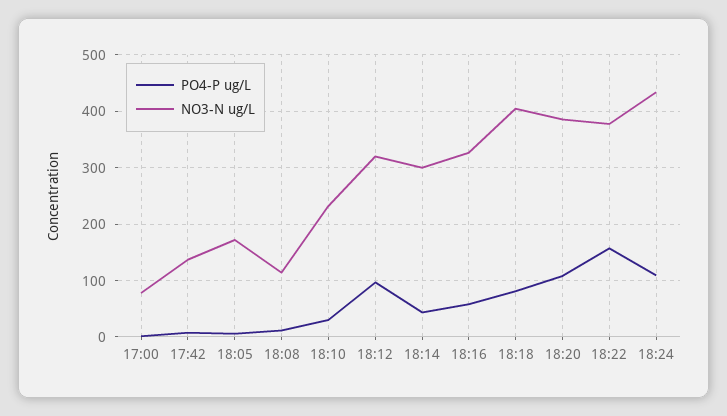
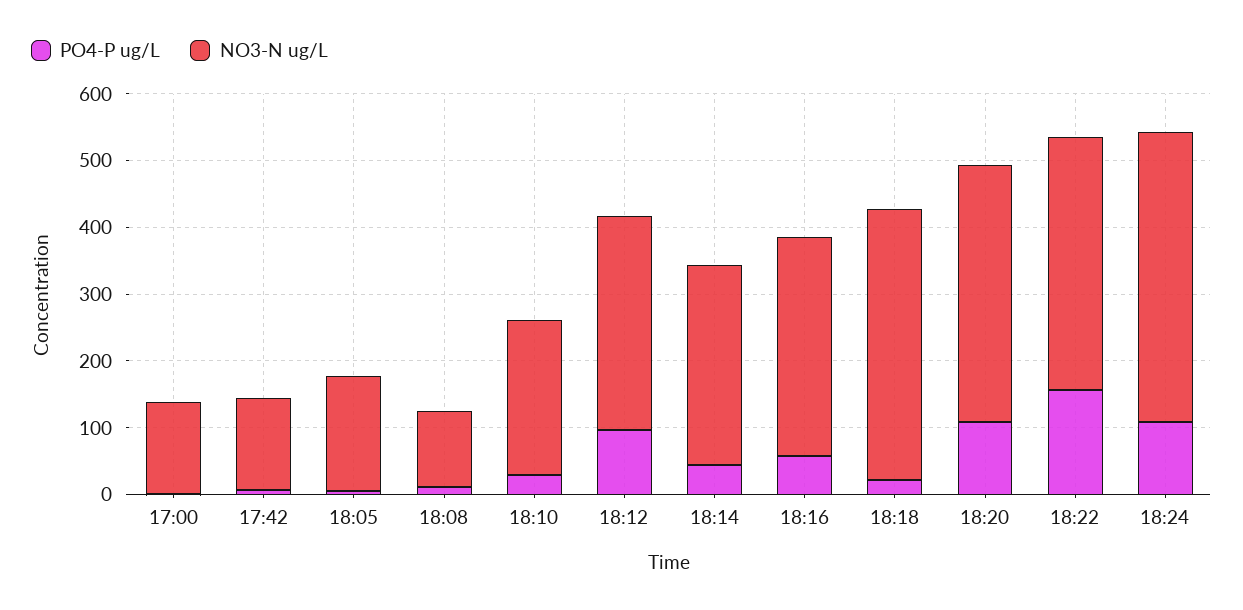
NO3-N ug/L, 17:00: 80 -> 140
PO4-P ug/L, 18:18: 80 -> 20

